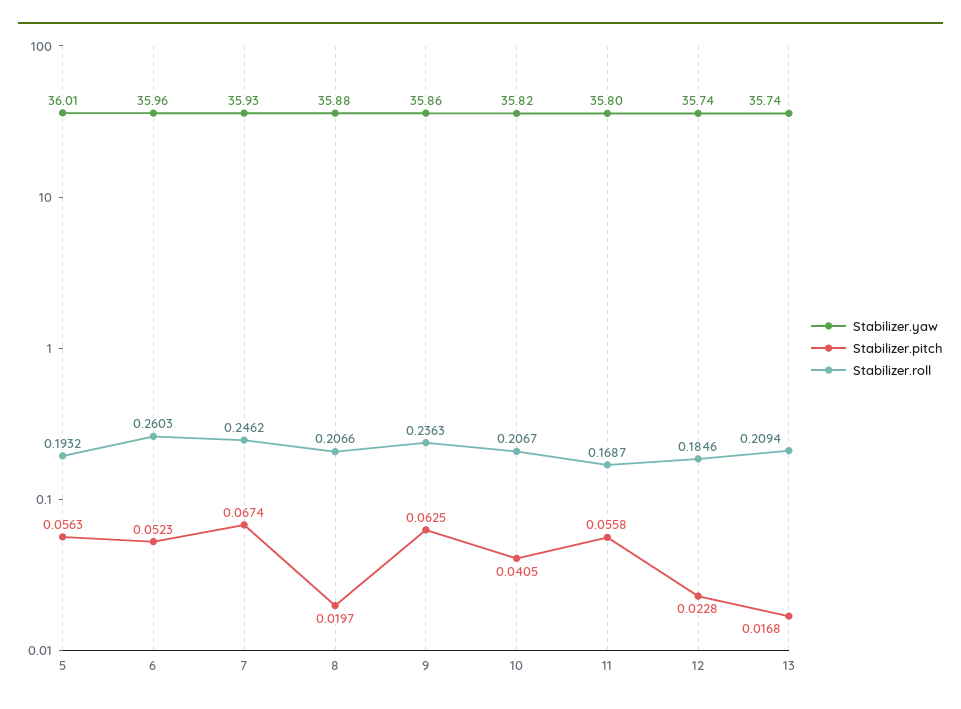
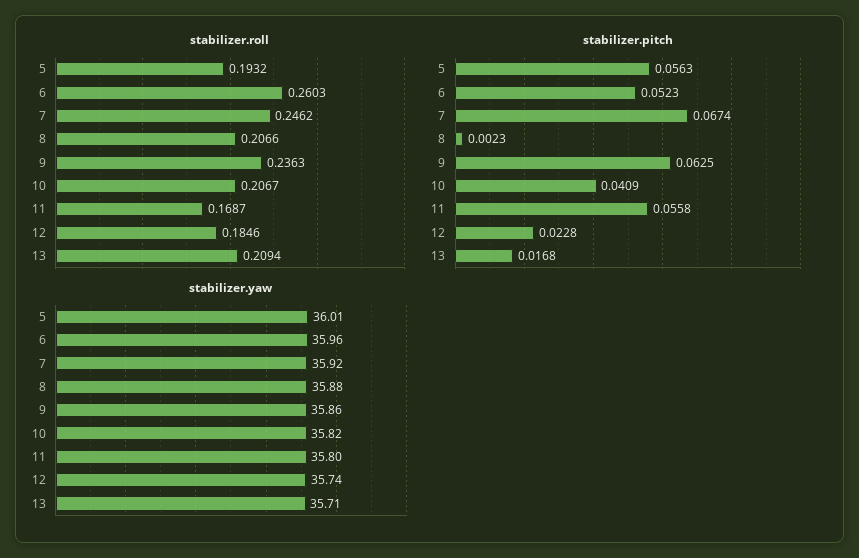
Stabilizer.yaw, 7: 35.93 -> 35.92
Stabilizer.pitch, 8: 0.0197 -> 0.0023
Stabilizer.pitch, 10: 0.0405 -> 0.0409
Stabilizer.yaw, 13: 35.74 -> 35.71

